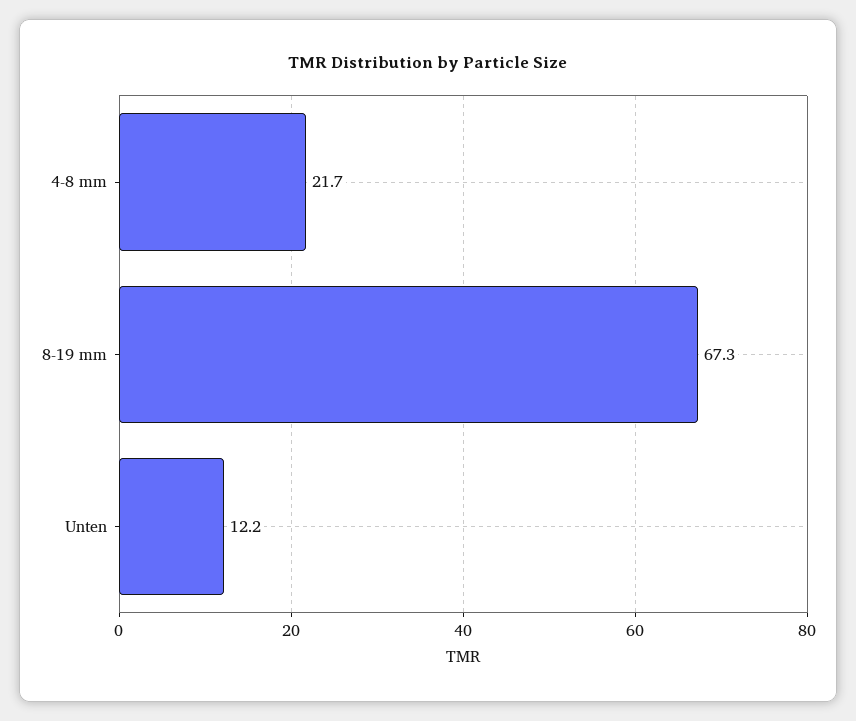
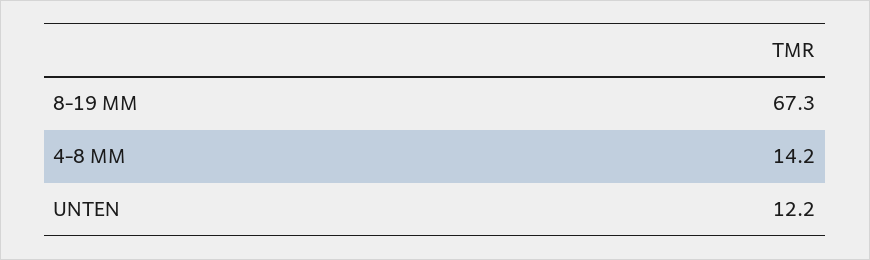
4-8 mm: 21.7 -> 14.2

